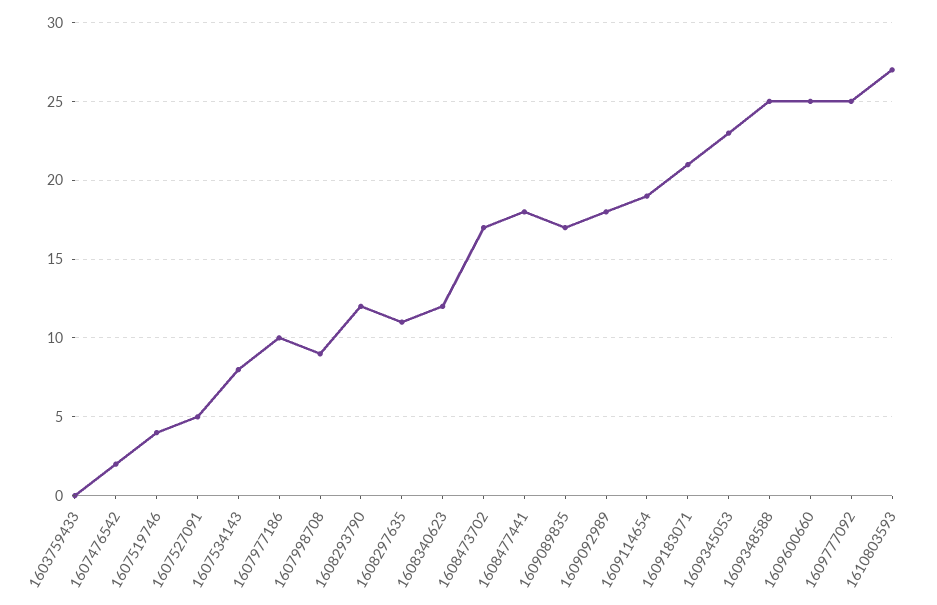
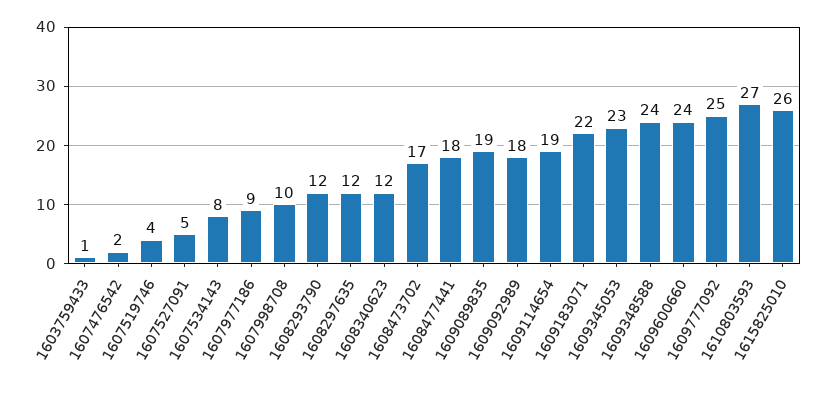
1603759433: 0 -> 1
1607977186: 10 -> 9
1607998708: 9 -> 10
1608297635: 11 -> 12
1609089835: 17 -> 19
1609183071: 21 -> 22
1609348588: 25 -> 24
1609600660: 25 -> 24
1615825010: none -> 26

